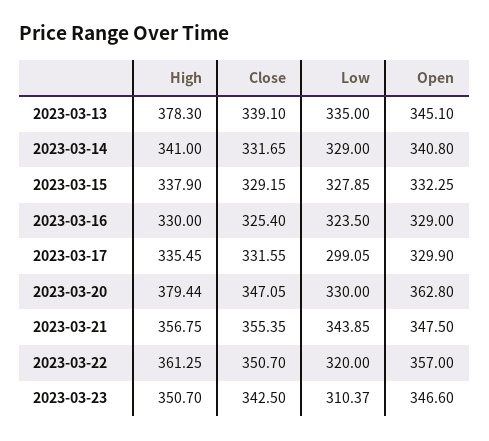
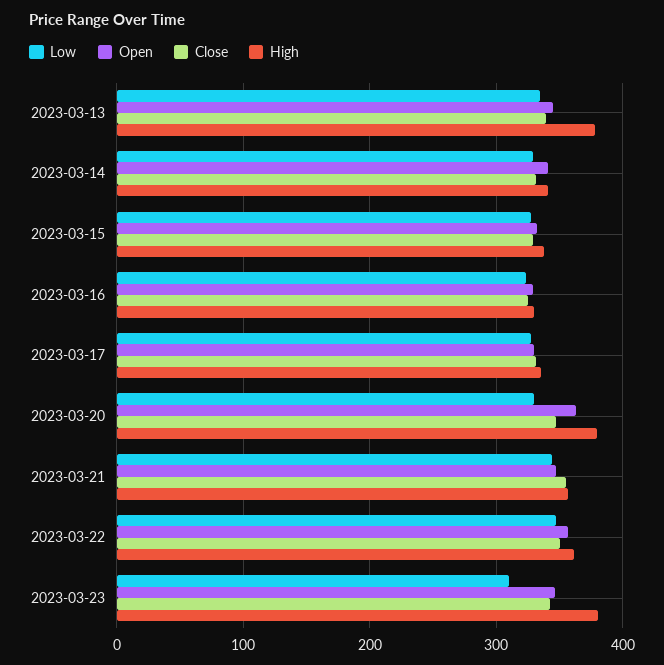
Low, 2023-03-17: 299.05 -> 330
Low, 2023-03-22: 320 -> 350
High, 2023-03-23: 350.7 -> 380

